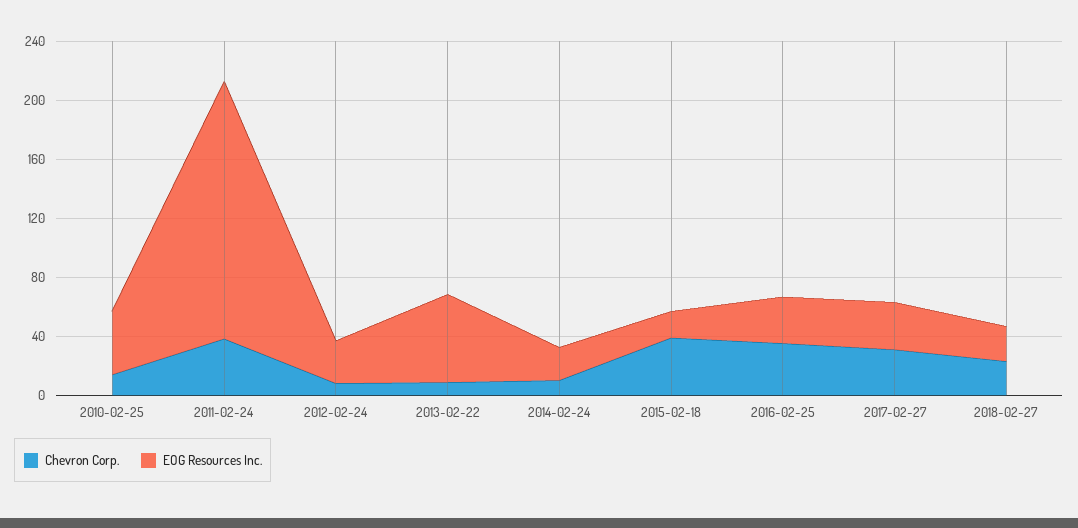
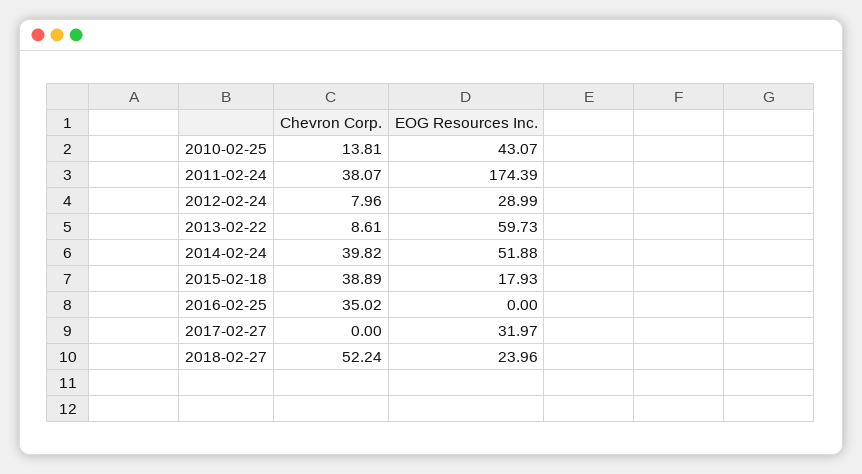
Chevron Corp., 2014-02-24: 10 -> 39.82
EOG Resources Inc., 2014-02-24: 20 -> 51.88
EOG Resources Inc., 2016-02-25: 30 -> 0
Chevron Corp., 2017-02-27: 30 -> 0
Chevron Corp., 2018-02-27: 20 -> 52.24

